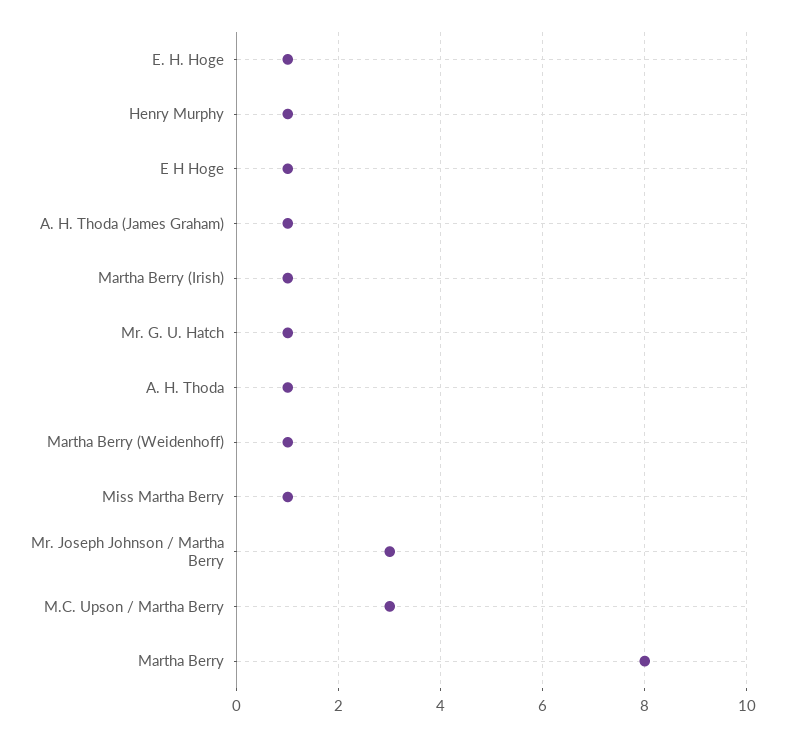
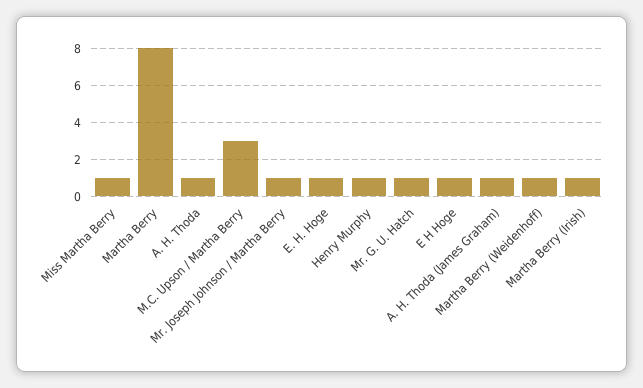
Mr. Joseph Johnson / Martha Berry: 3 -> 1

